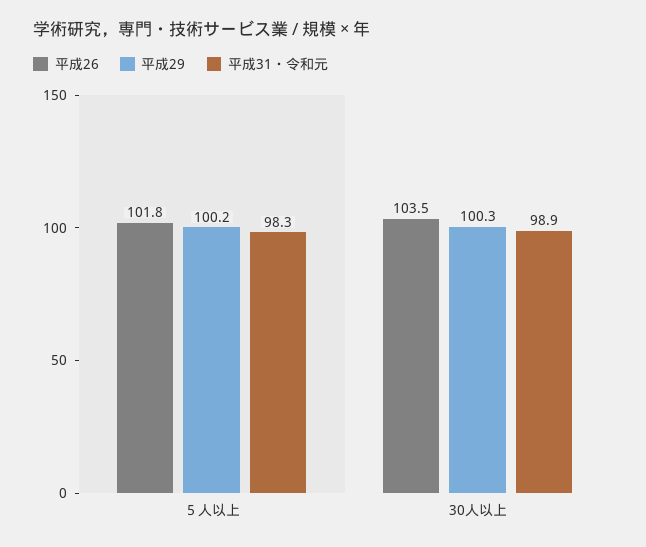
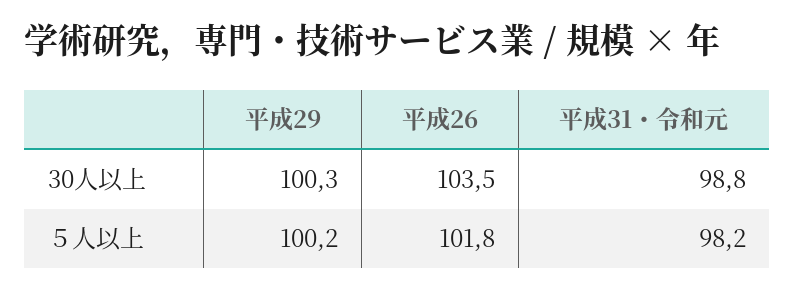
平成31・令和元, ５人以上: 98.3 -> 98.2
平成31・令和元, 30人以上: 98.9 -> 98.8

